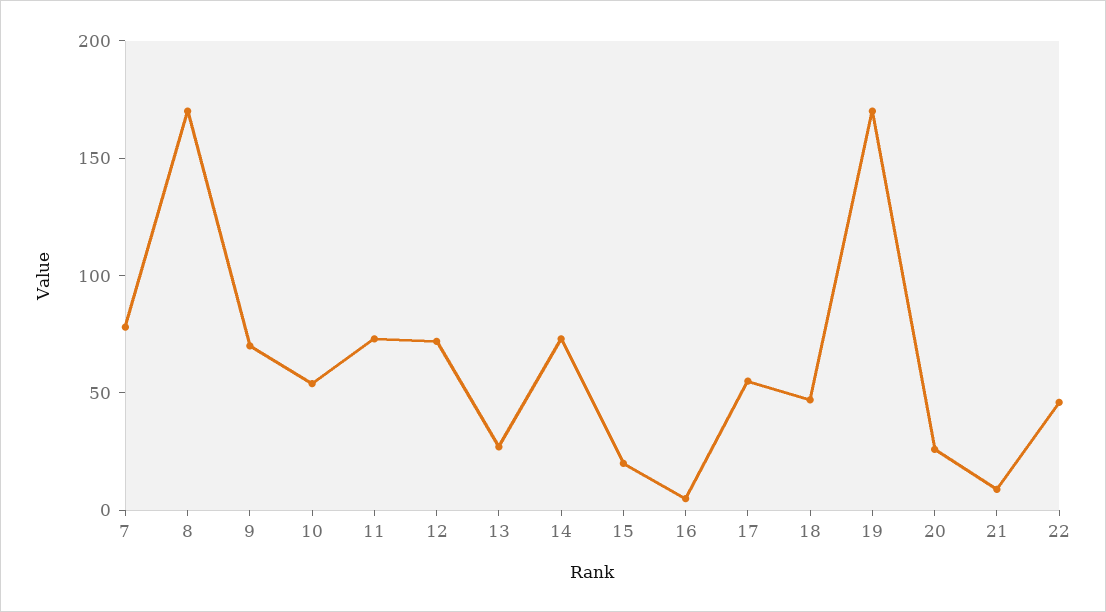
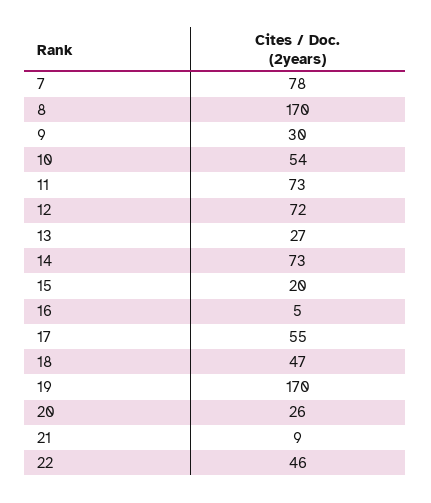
9: 70 -> 30

